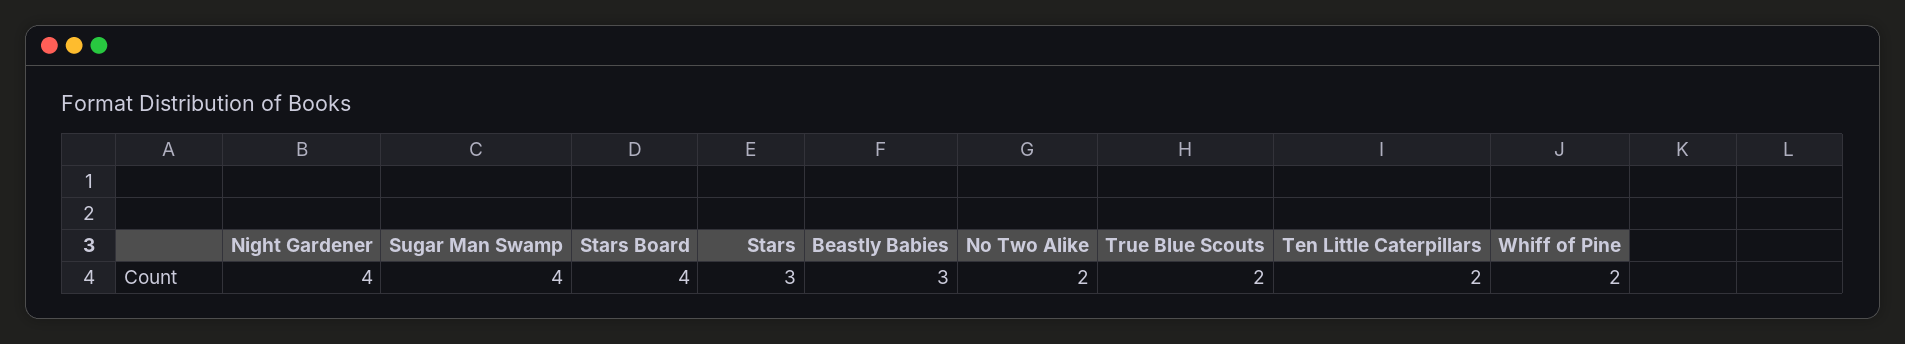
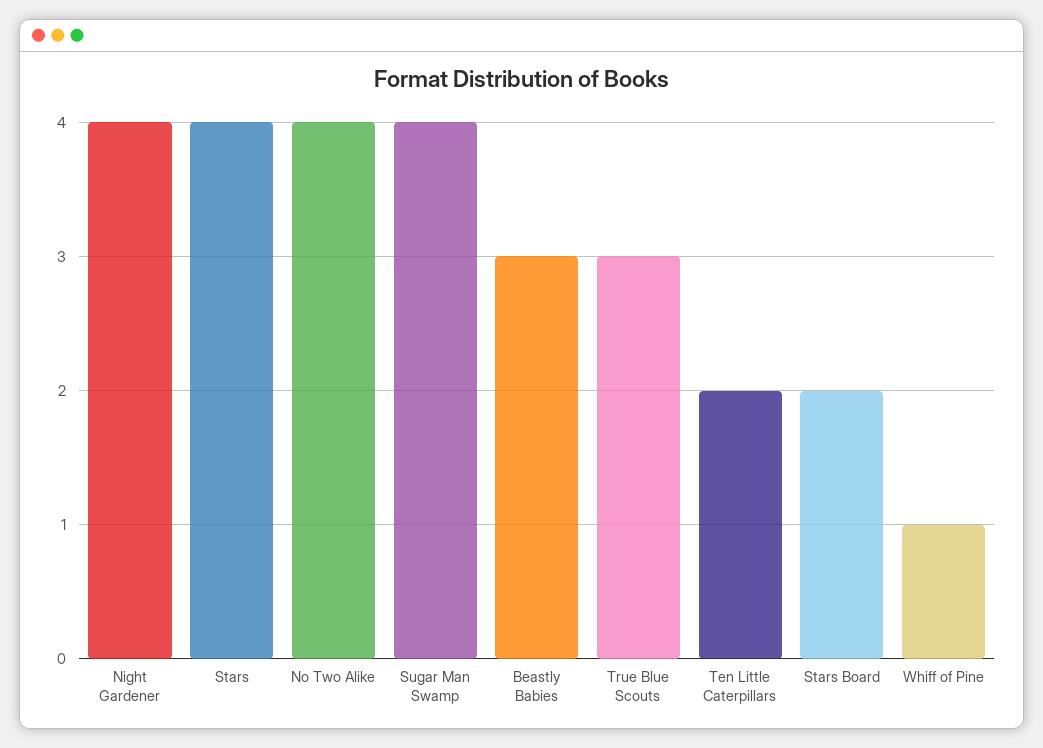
Stars Board: 4 -> 2
Stars: 3 -> 4
No Two Alike: 2 -> 4
True Blue Scouts: 2 -> 3
Whiff of Pine: 2 -> 1

